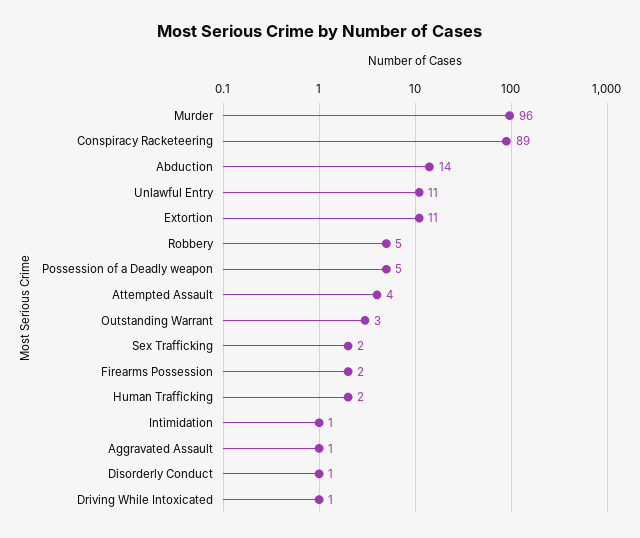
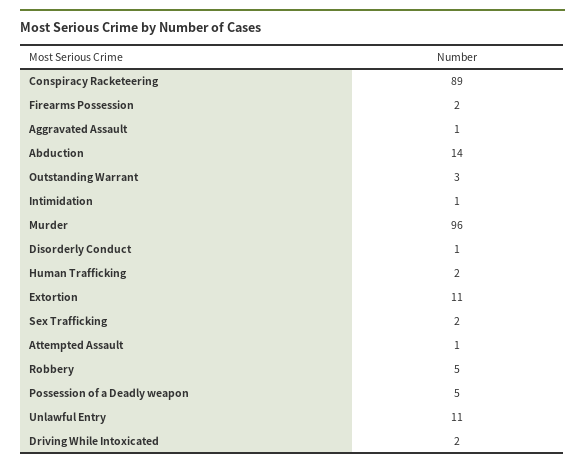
Attempted Assault: 4 -> 1
Driving While Intoxicated: 1 -> 2

